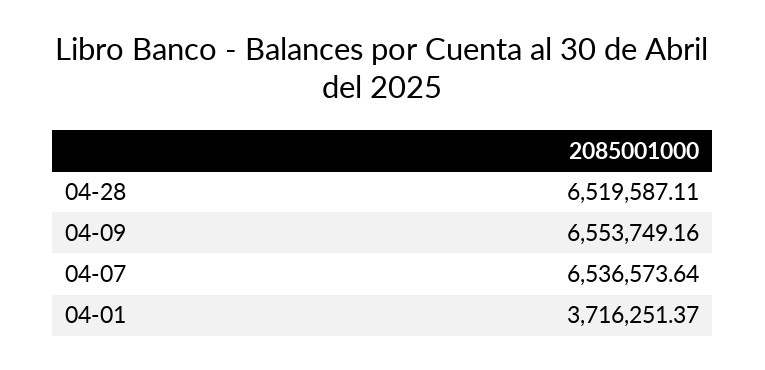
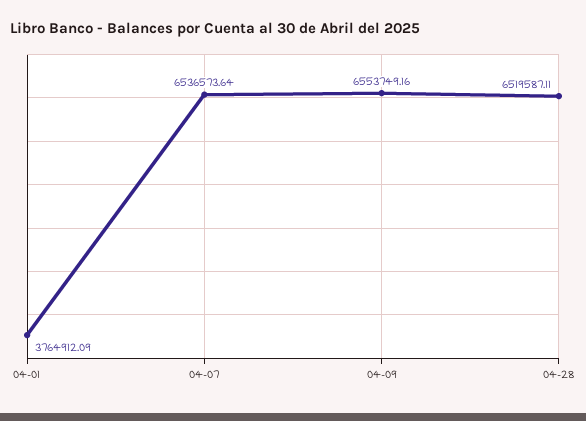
04-01: 3716251.37 -> 3764912.09

